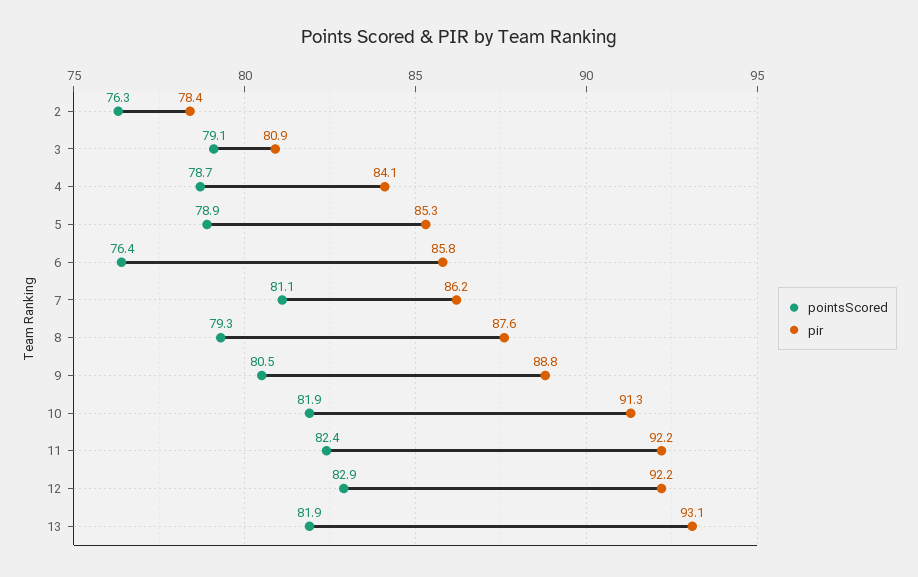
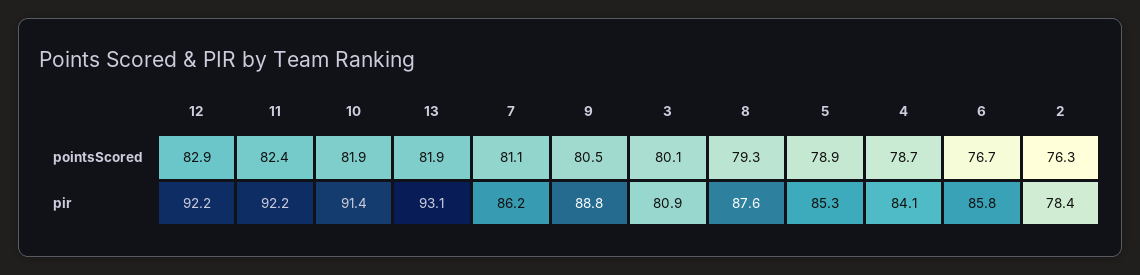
pointsScored, 3: 79.1 -> 80.1
pointsScored, 6: 76.4 -> 76.7
pir, 10: 91.3 -> 91.4

